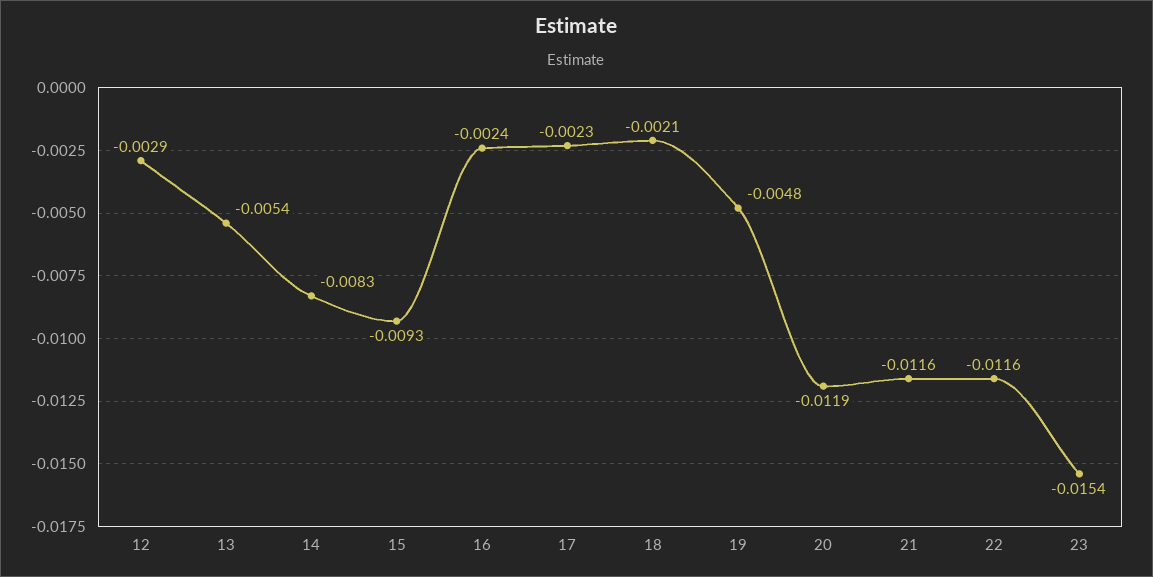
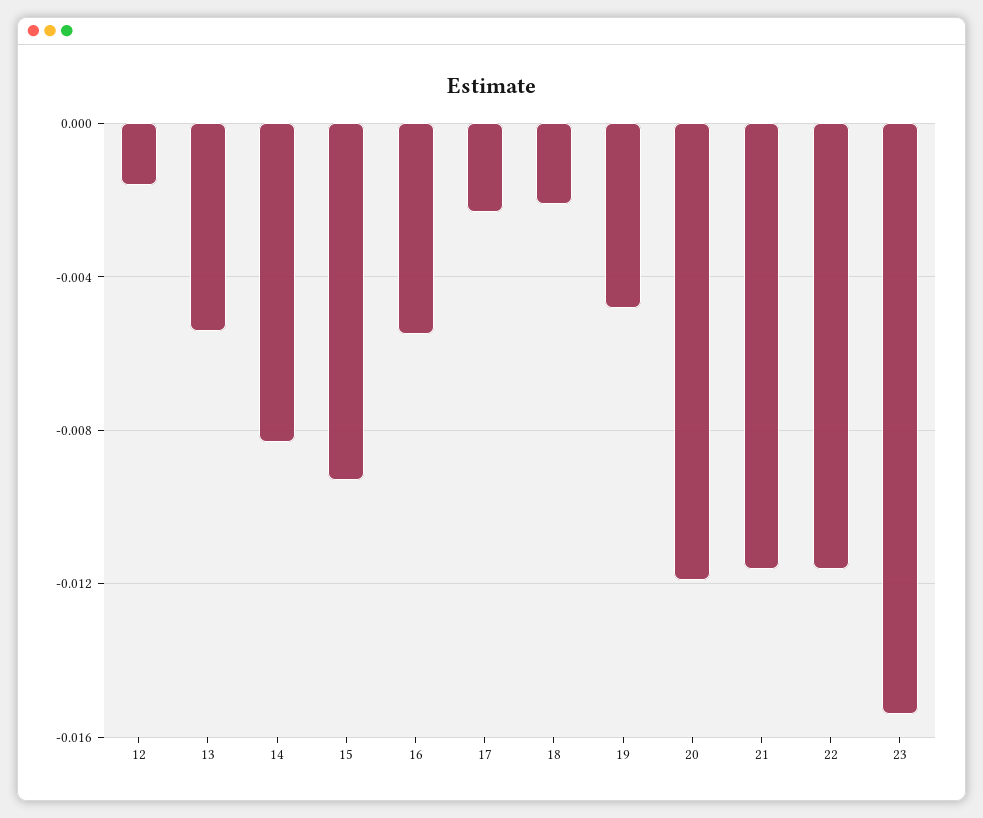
12: -0.0029 -> -0.0015
16: -0.0024 -> -0.0055

